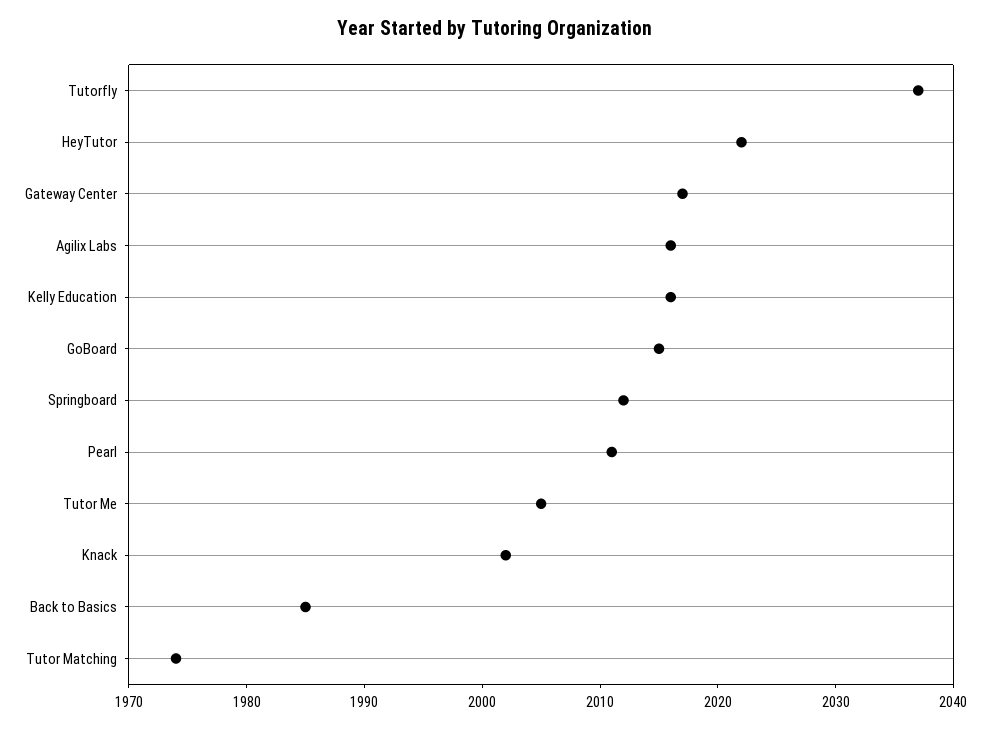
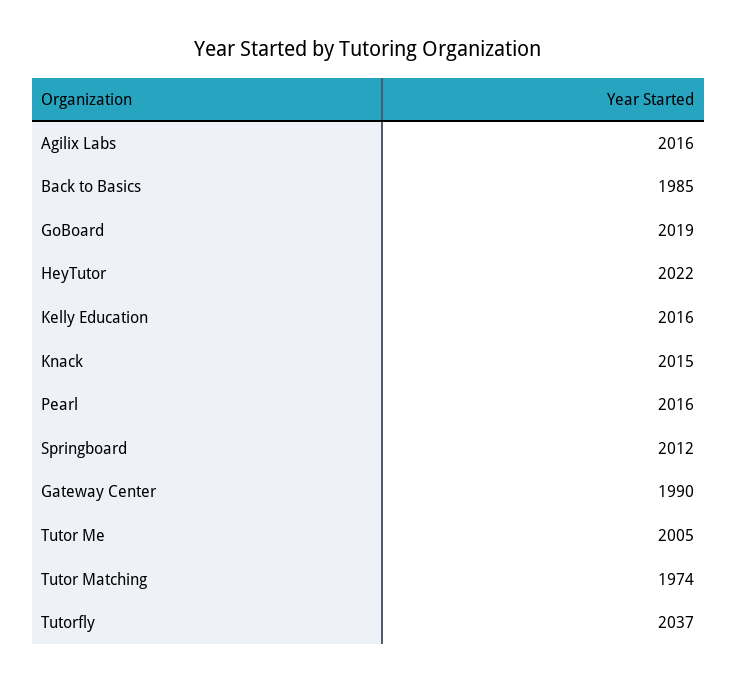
Gateway Center: 2017 -> 1990
GoBoard: 2015 -> 2019
Pearl: 2011 -> 2016
Knack: 2002 -> 2015

